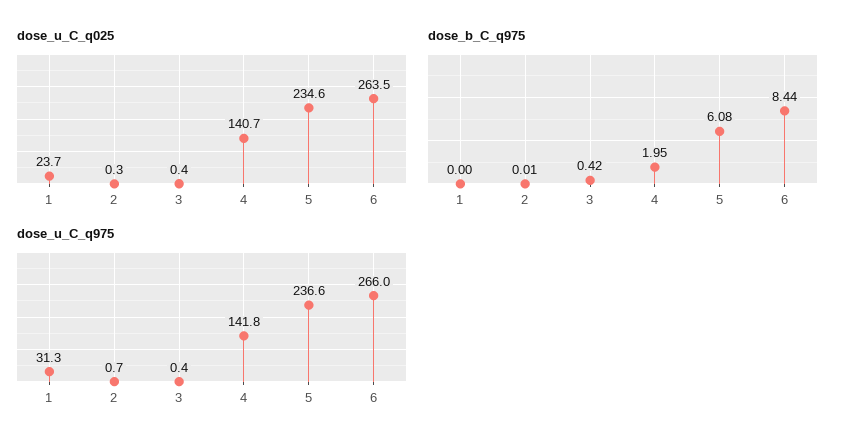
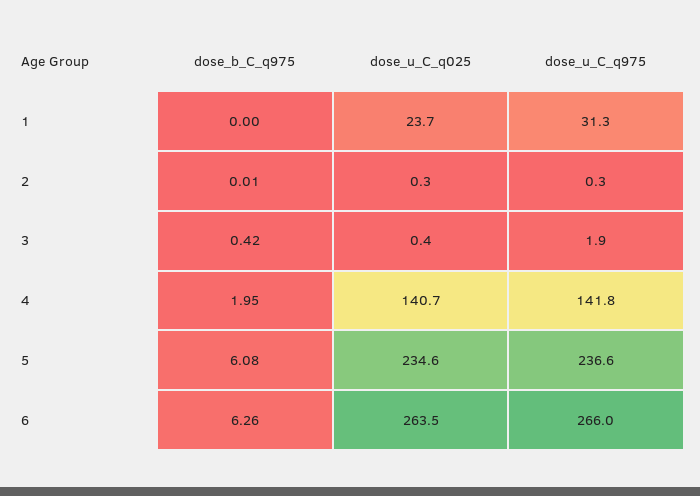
dose_b_C_q975, 6: 8.44 -> 6.26
dose_u_C_q975, 2: 0.7 -> 0.3
dose_u_C_q975, 3: 0.4 -> 1.9

